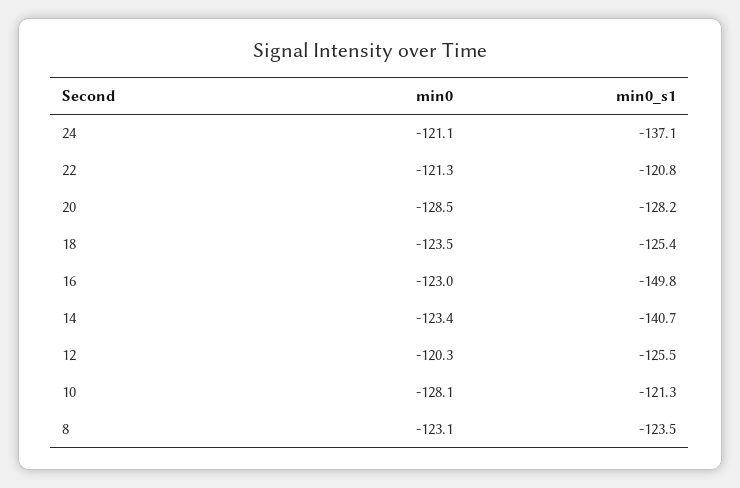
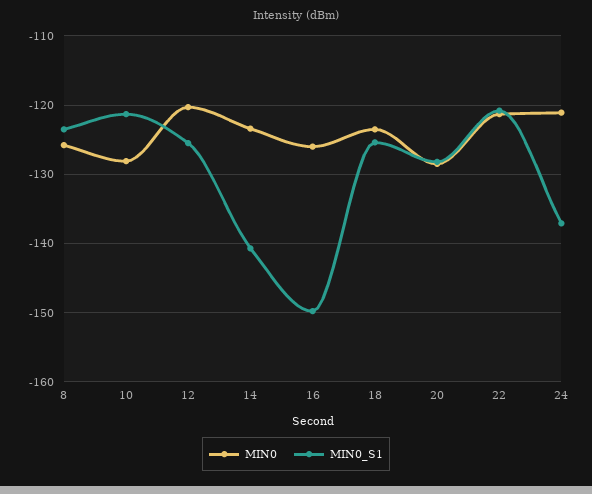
min0, 16: -123 -> -126
min0, 8: -123.1 -> -126

